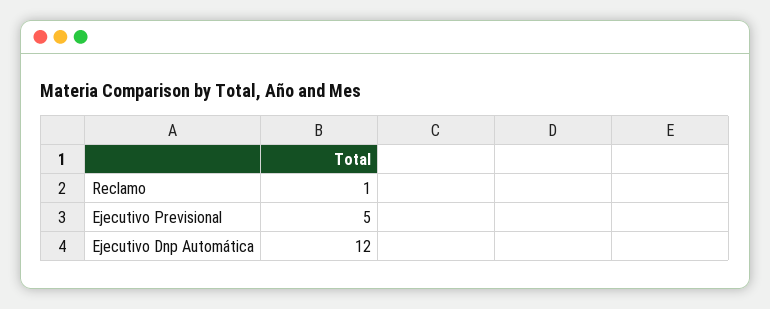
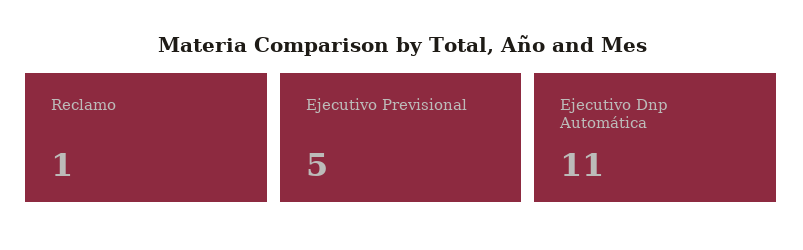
Ejecutivo Dnp Automática: 12 -> 11

